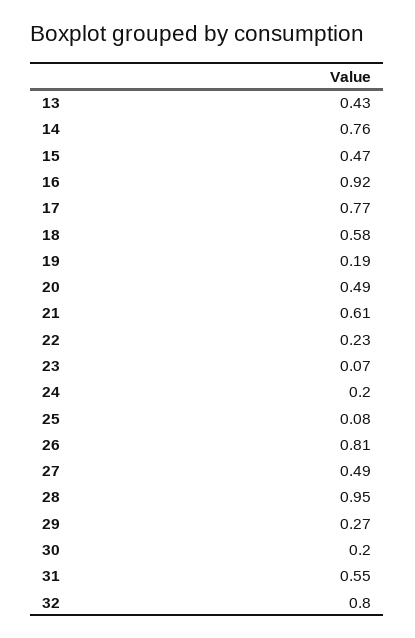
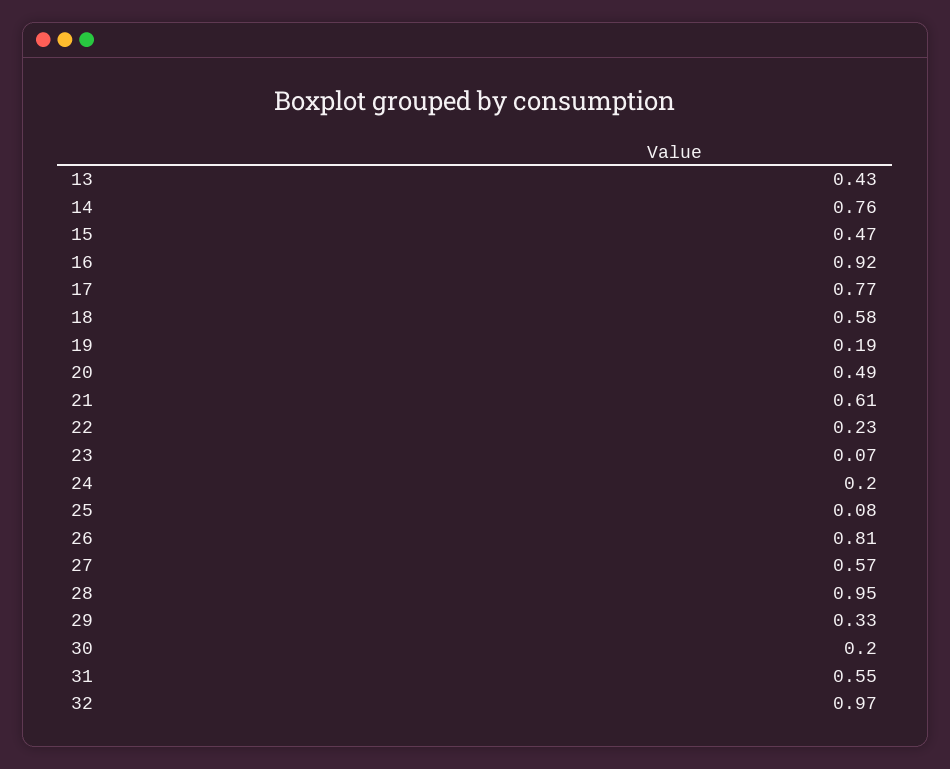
27: 0.49 -> 0.57
29: 0.27 -> 0.33
32: 0.8 -> 0.97

